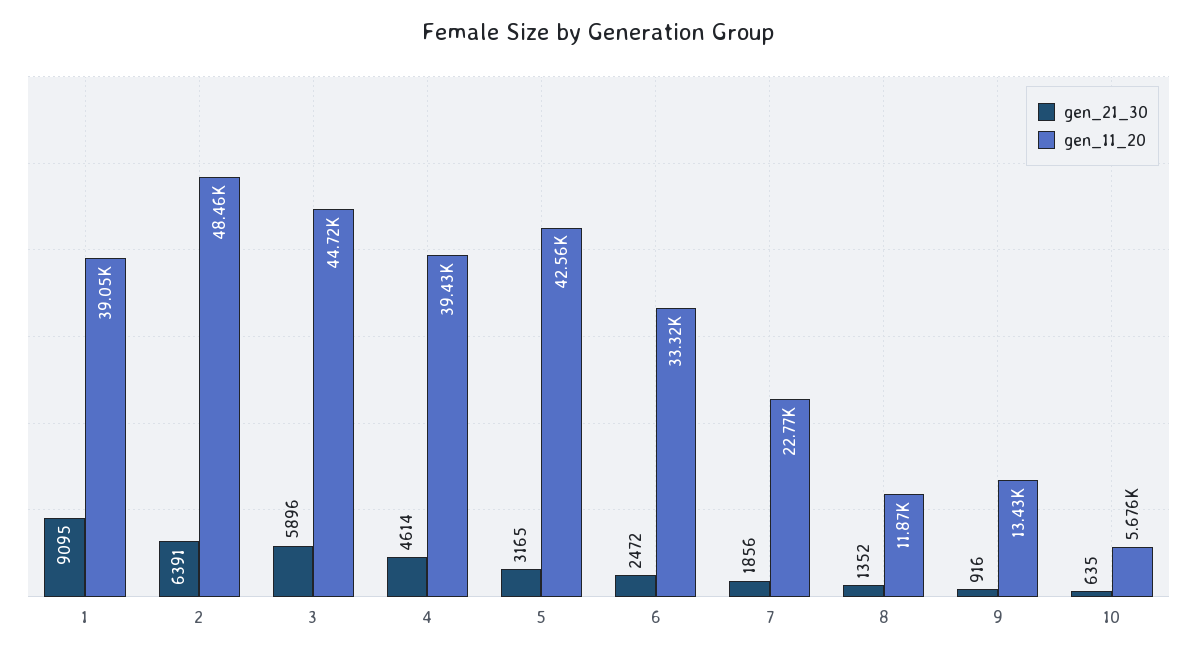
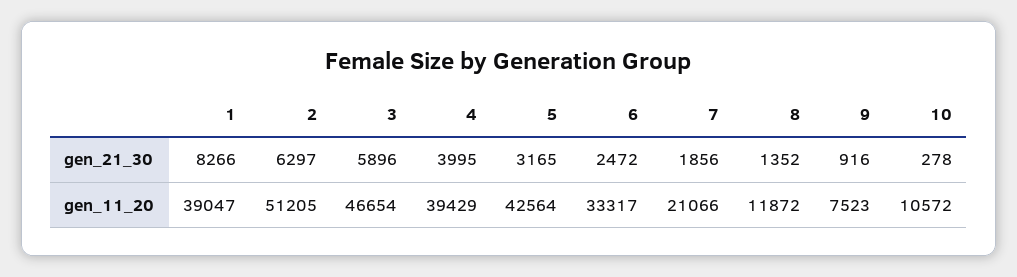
gen_21_30, 1: 9095 -> 8266
gen_21_30, 2: 6391 -> 6297
gen_11_20, 2: 48460 -> 51205
gen_11_20, 3: 44720 -> 46654
gen_21_30, 4: 4614 -> 3995
gen_11_20, 7: 22770 -> 21066
gen_11_20, 9: 13430 -> 7523
gen_21_30, 10: 635 -> 278
gen_11_20, 10: 5676 -> 10572

